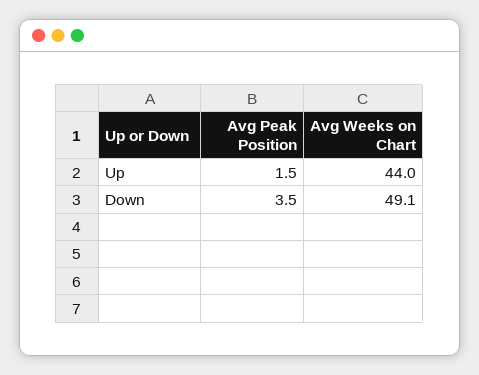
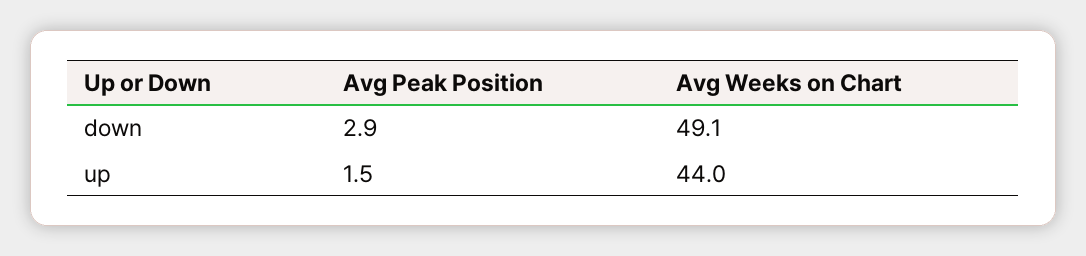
Avg Peak Position, Down: 3.5 -> 2.9

